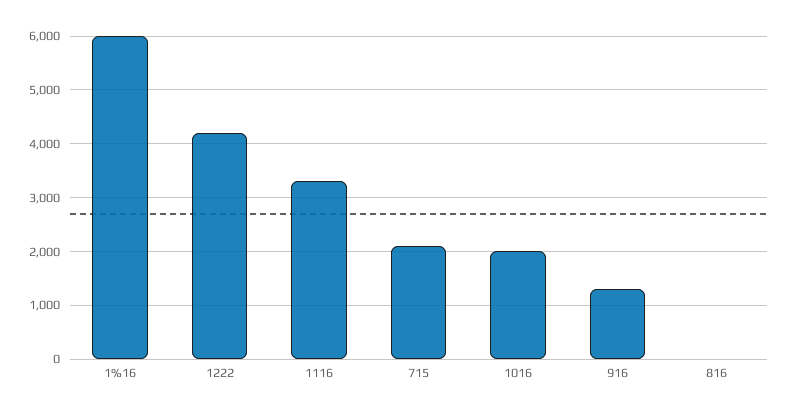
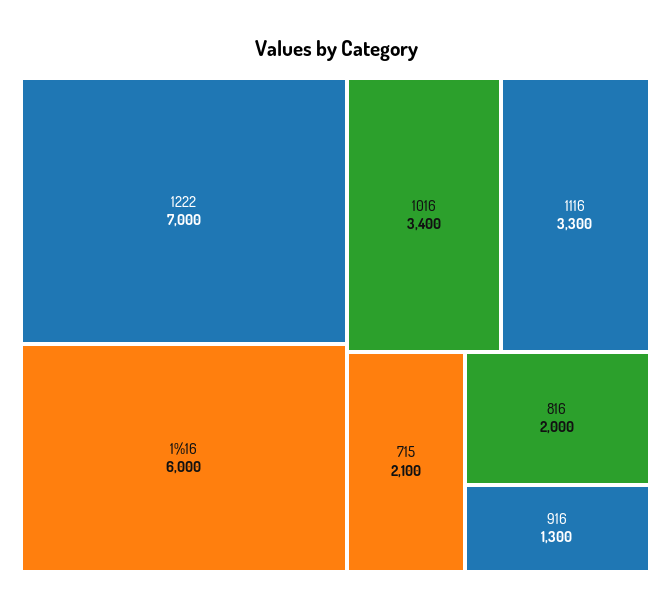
1222: 4200 -> 7000
1016: 2000 -> 3400
816: 0 -> 2000

